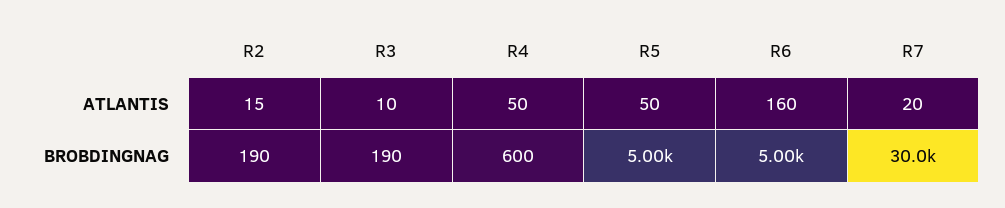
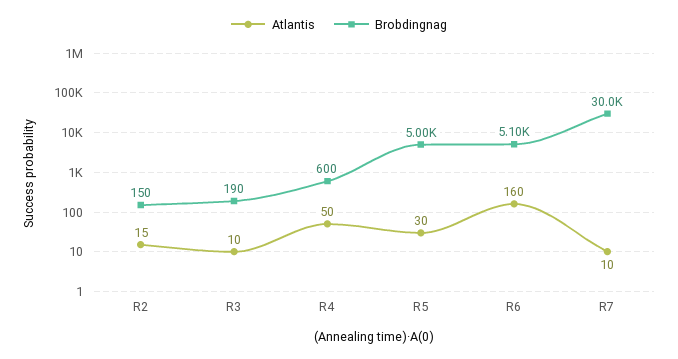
ATLANTIS, R5: 50 -> 30
ATLANTIS, R7: 20 -> 10
BROBDINGNAG, R2: 190 -> 150
BROBDINGNAG, R6: 5000 -> 5100

